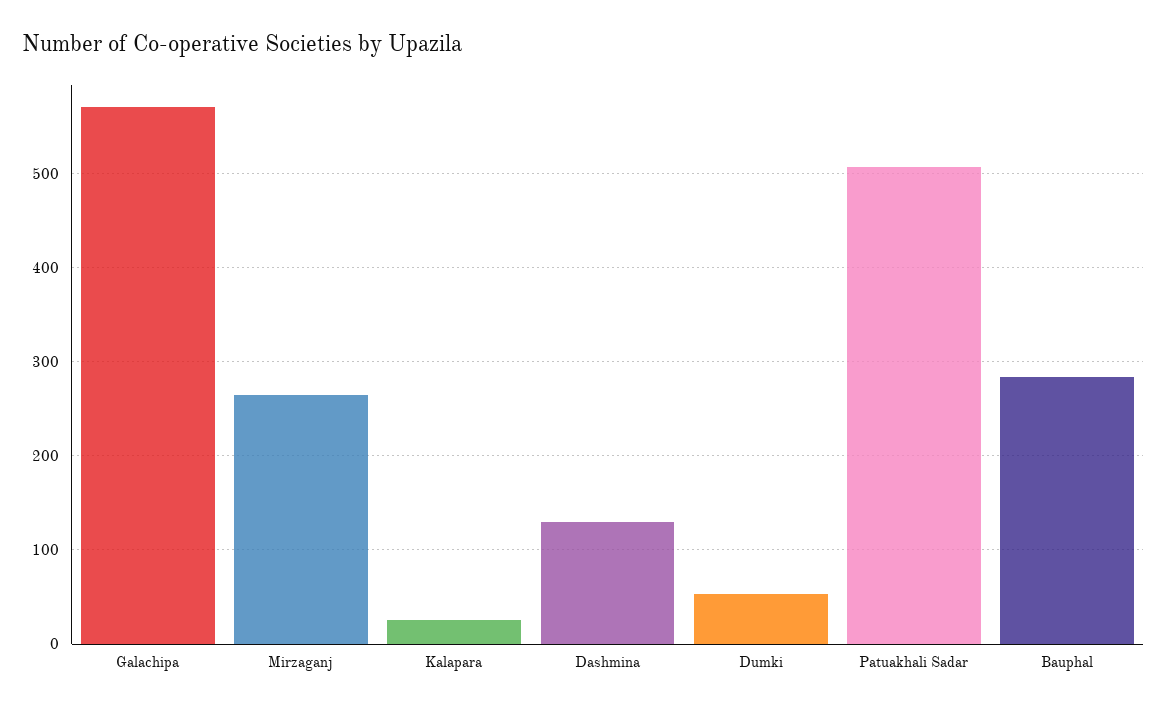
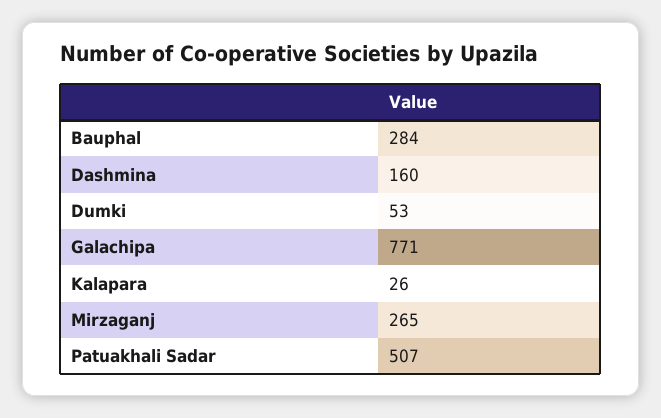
Galachipa: 570 -> 771
Dashmina: 130 -> 160

